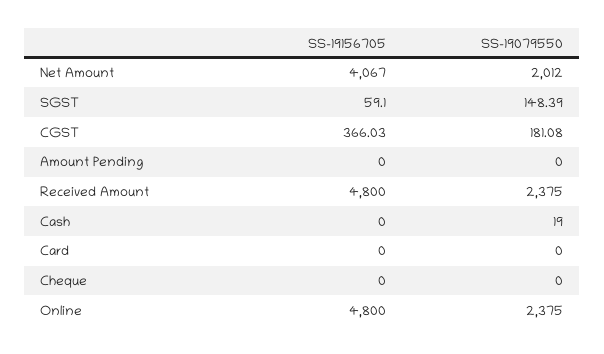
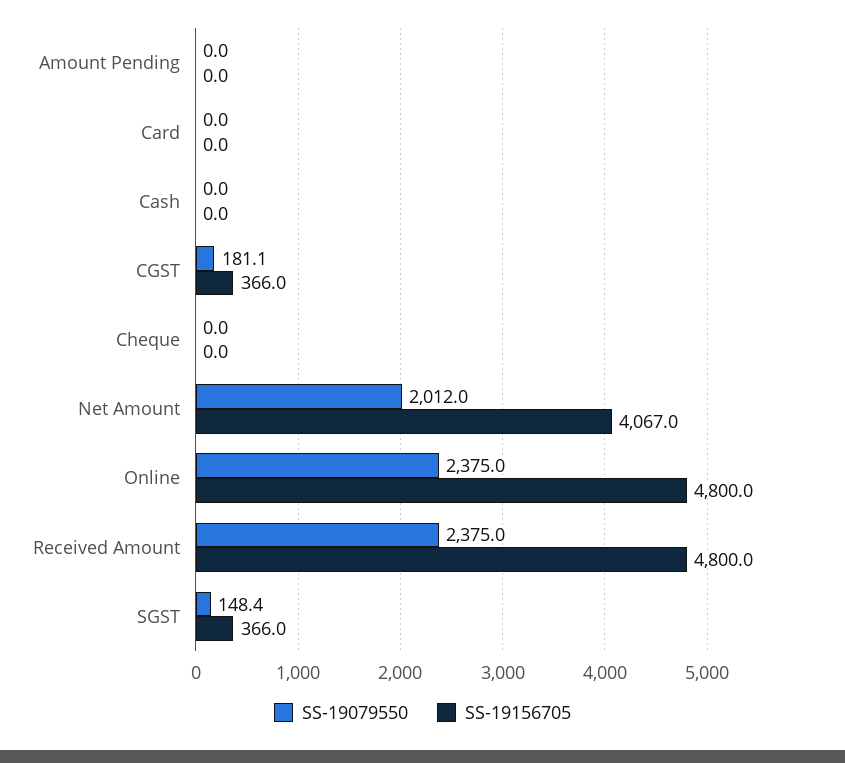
SS-19156705, SGST: 59.1 -> 366
SS-19079550, Cash: 19 -> 0

